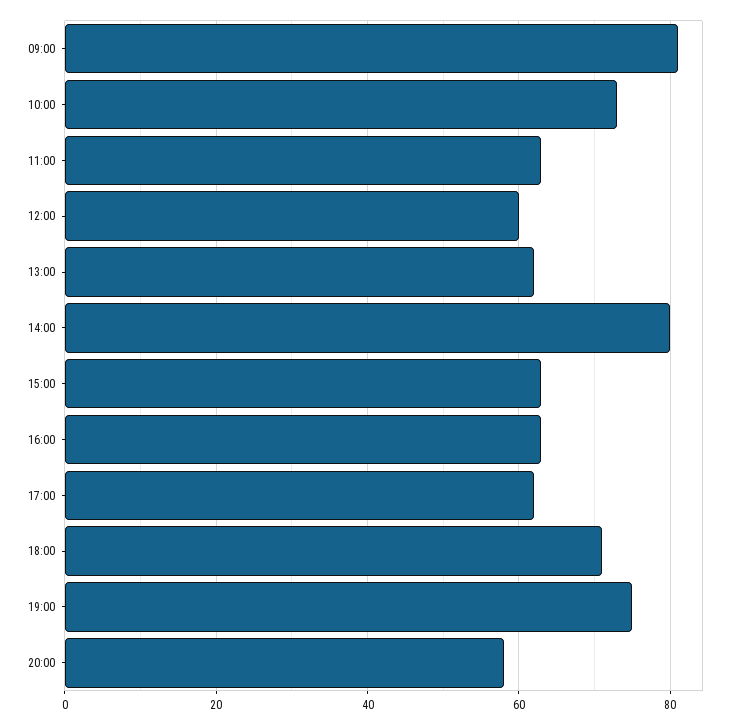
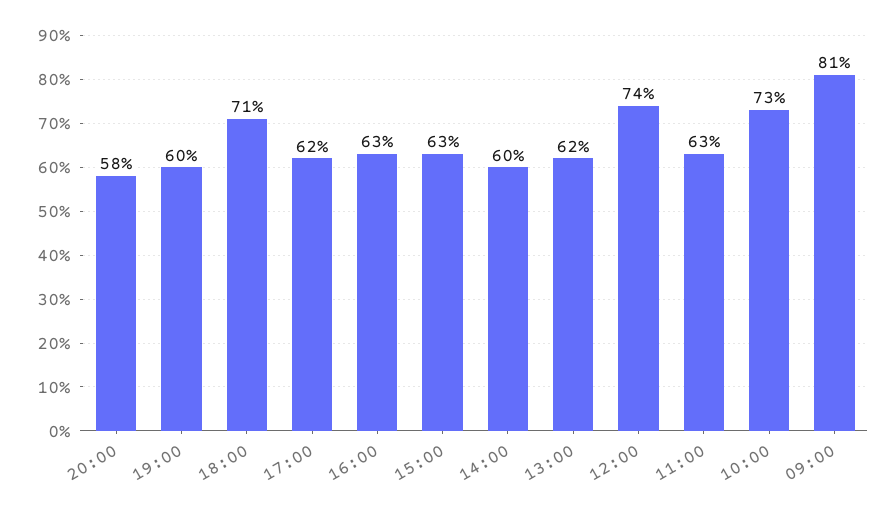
12:00: 60 -> 74
14:00: 80 -> 60
19:00: 75 -> 60

